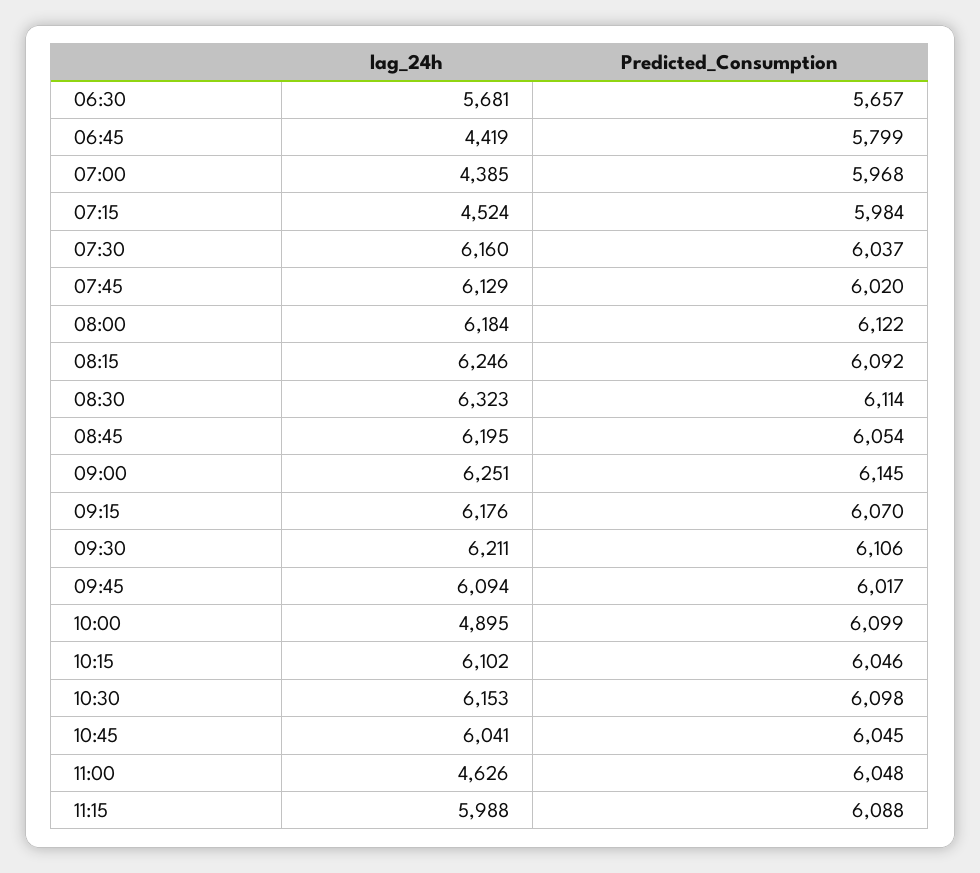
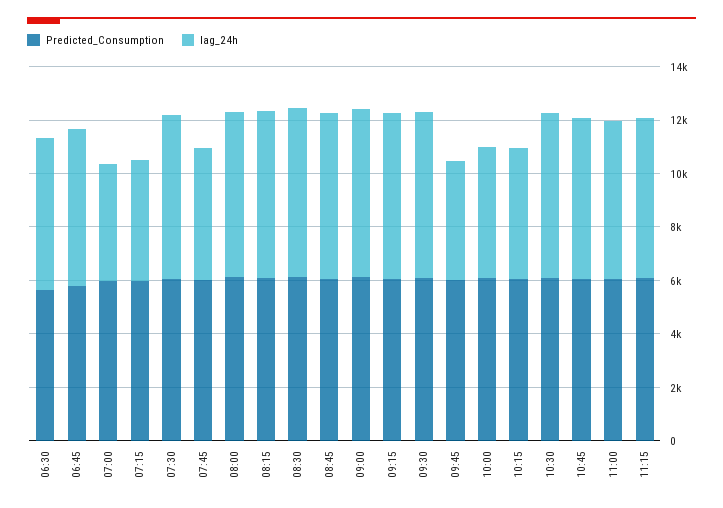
lag_24h, 06:45: 4419 -> 6000
lag_24h, 07:45: 6129 -> 5000
lag_24h, 09:45: 6094 -> 4500
lag_24h, 10:15: 6102 -> 5000
lag_24h, 11:00: 4626 -> 6000

